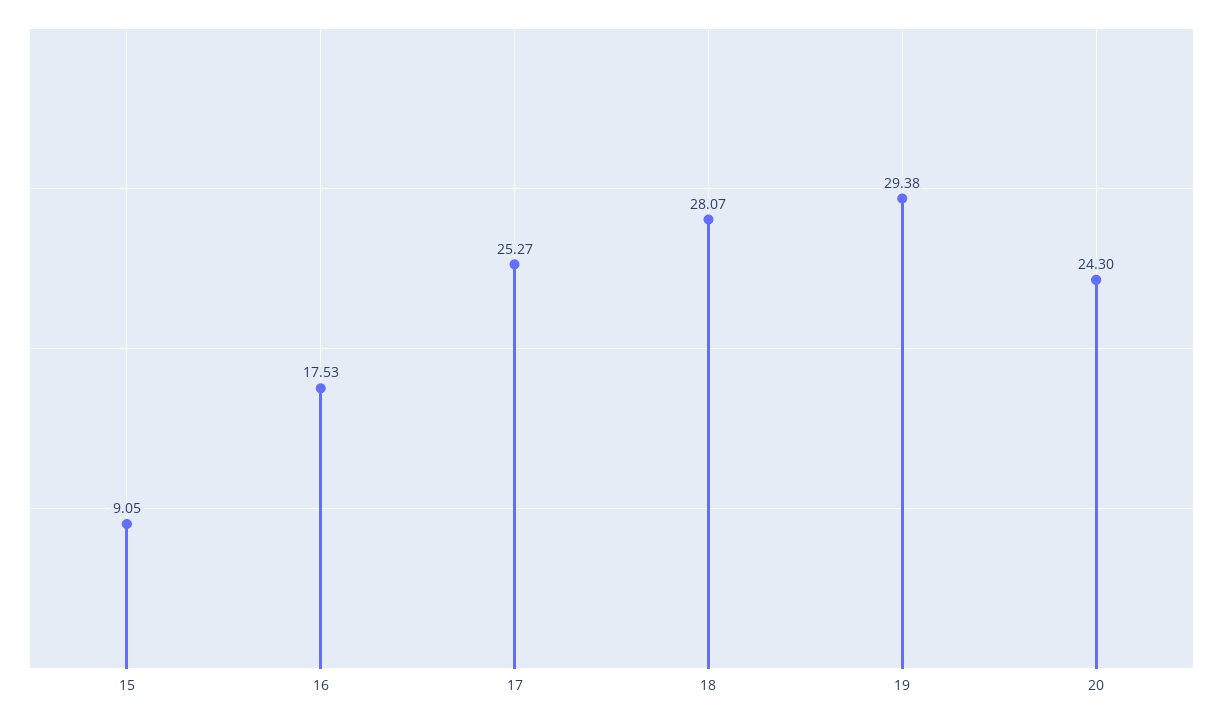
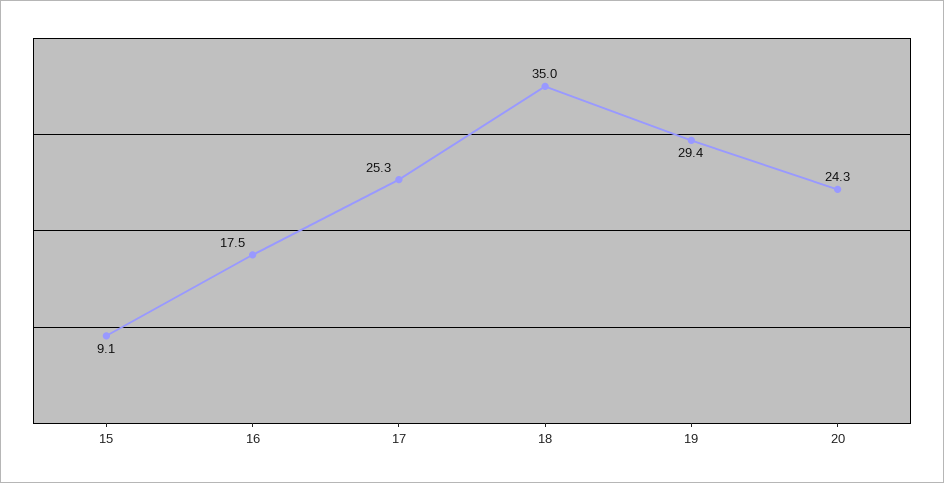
18: 28.07 -> 35

